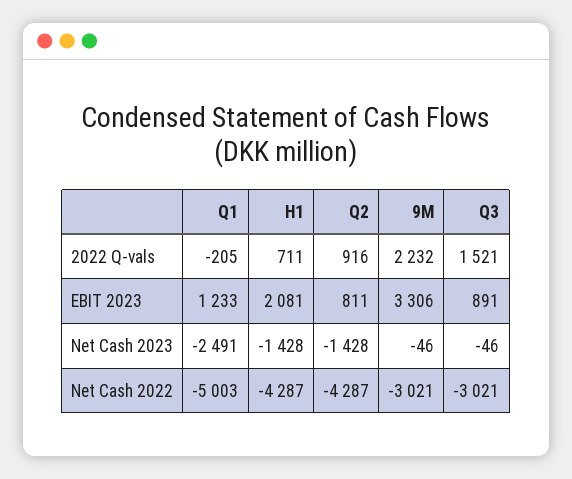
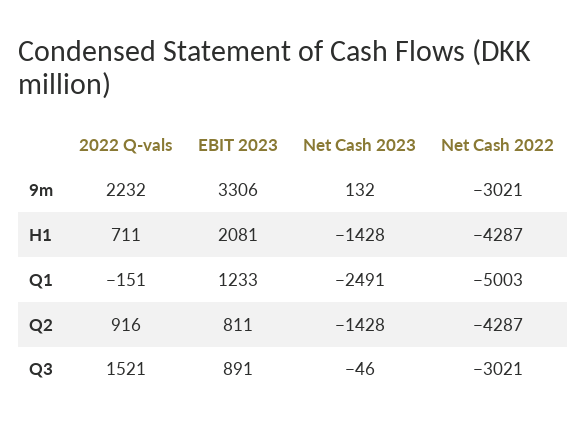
Q1, 2022 Q-vals: -205 -> -151
9M, Net Cash 2023: -46 -> 132

